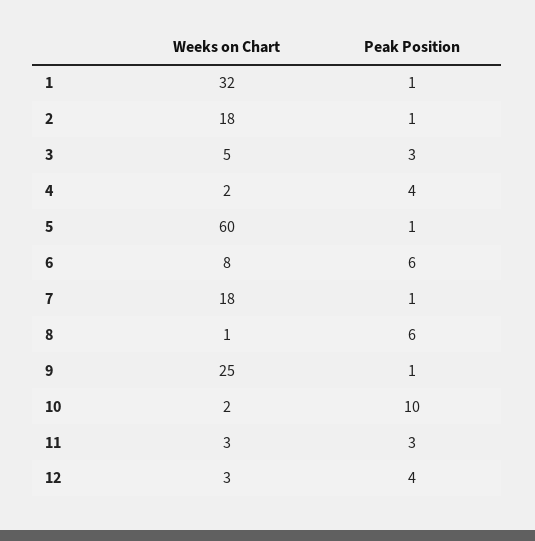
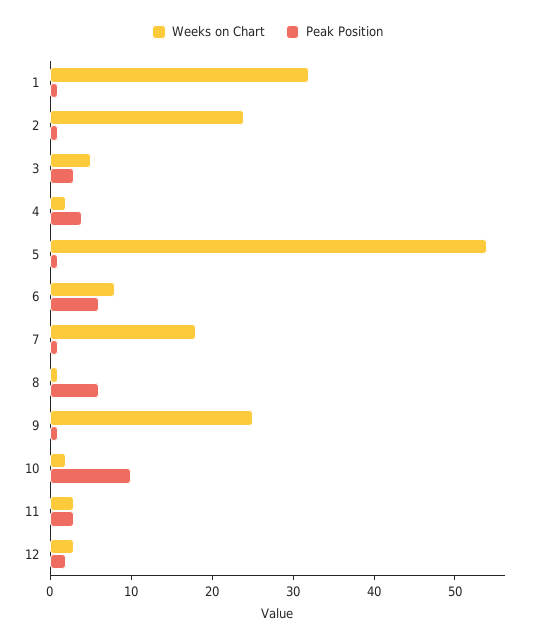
Weeks on Chart, 2: 18 -> 24
Weeks on Chart, 5: 60 -> 54
Peak Position, 12: 4 -> 2

